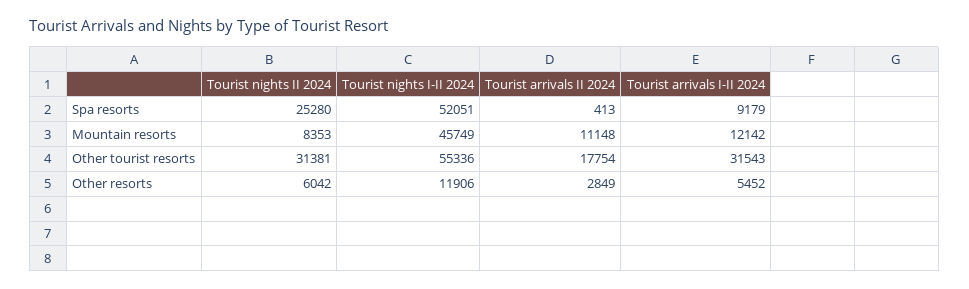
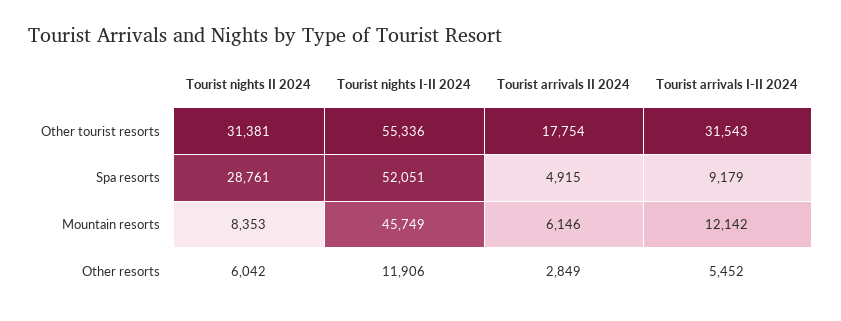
Tourist nights II 2024, Spa resorts: 25280 -> 28761
Tourist arrivals II 2024, Spa resorts: 413 -> 4915
Tourist arrivals II 2024, Mountain resorts: 11148 -> 6146

